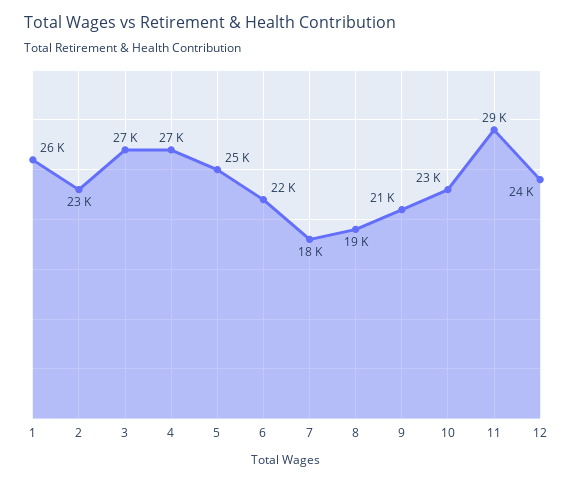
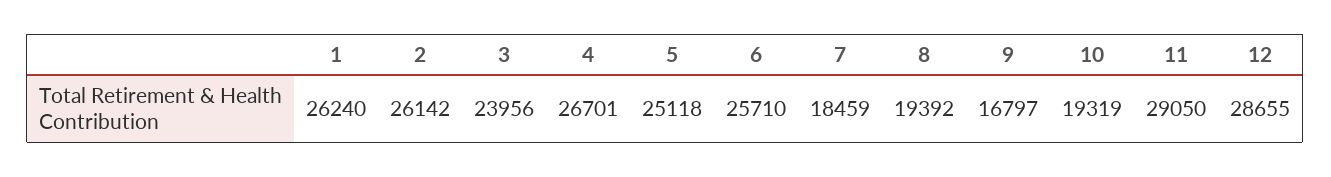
2: 23000 -> 26142
3: 27000 -> 23956
6: 22000 -> 25710
9: 21000 -> 16797
10: 23000 -> 19319
12: 24000 -> 28655

